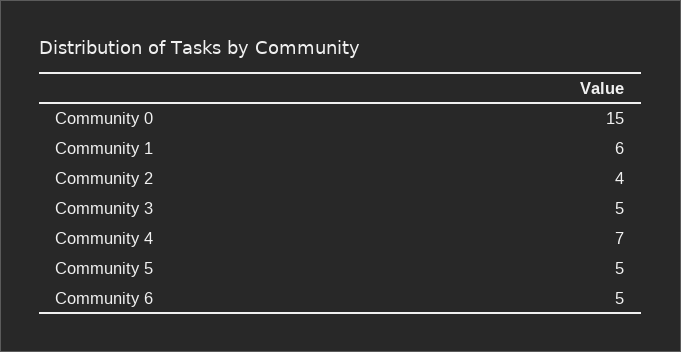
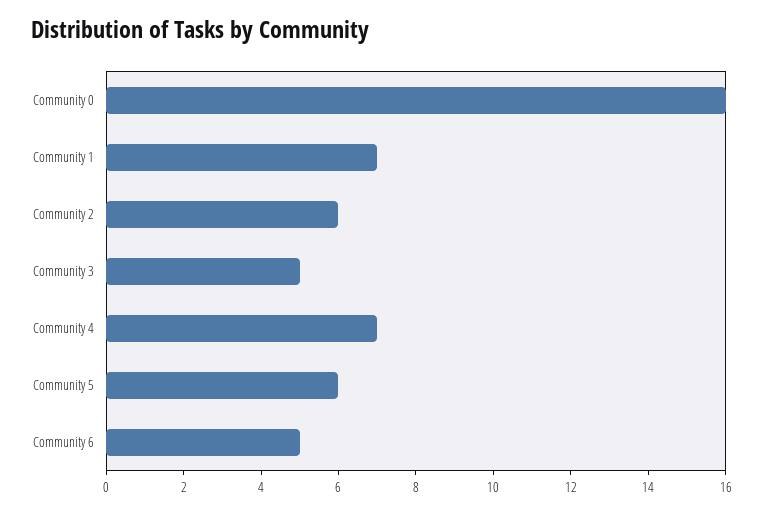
Community 0: 15 -> 16
Community 1: 6 -> 7
Community 2: 4 -> 6
Community 5: 5 -> 6

